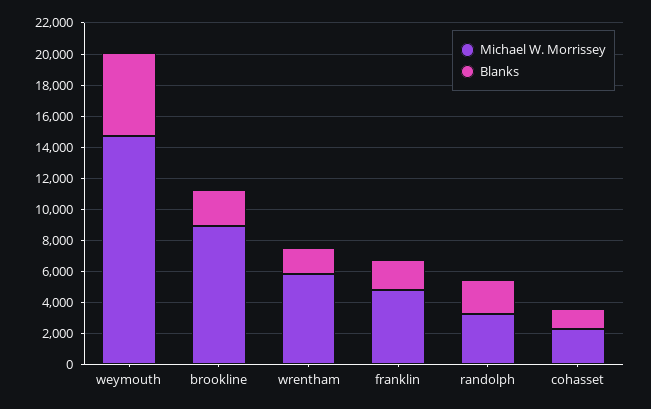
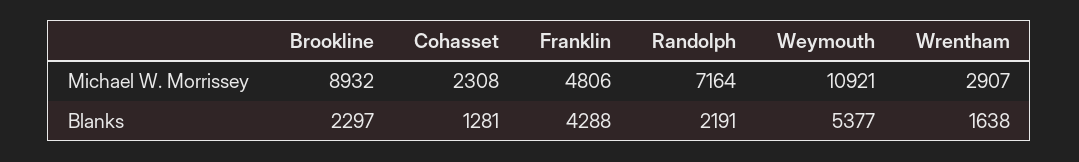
Michael W. Morrissey, weymouth: 15000 -> 10921
Michael W. Morrissey, wrentham: 6000 -> 2907
Blanks, franklin: 2000 -> 4288
Michael W. Morrissey, randolph: 3000 -> 7164

